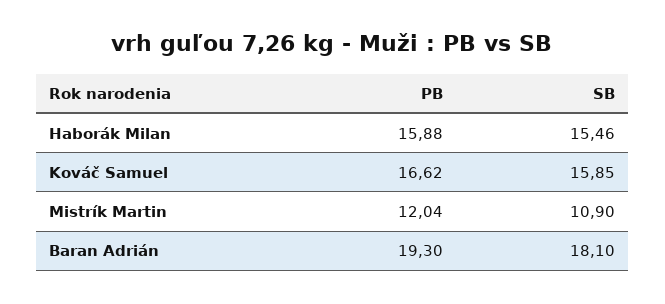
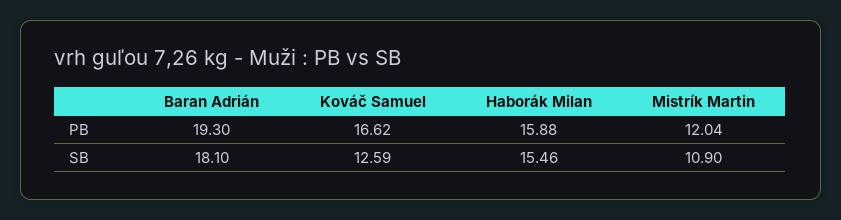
SB, Kováč Samuel: 15.85 -> 12.59

